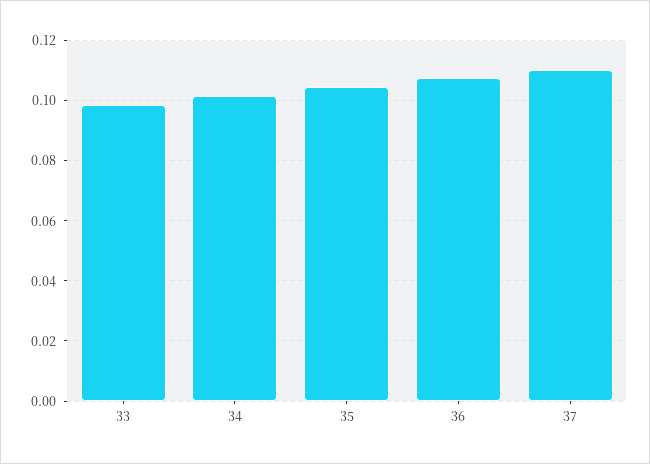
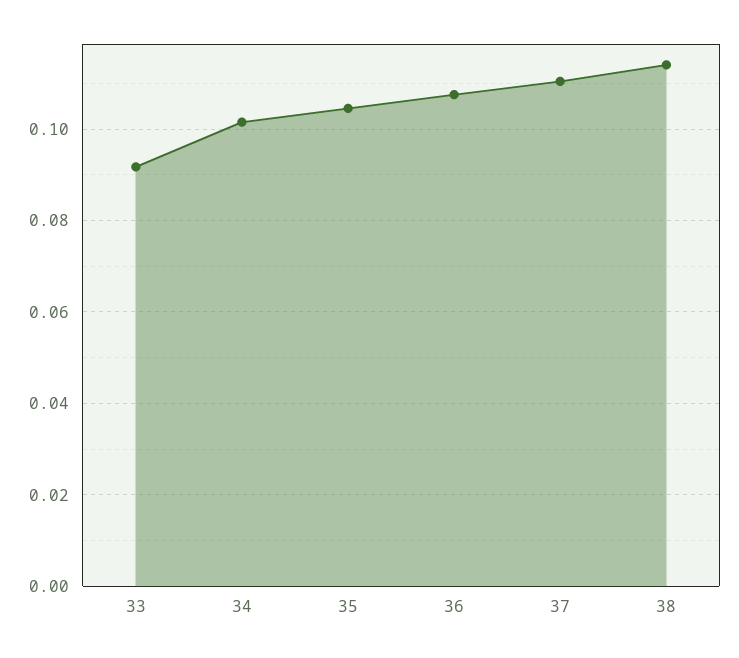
33: 0.098 -> 0.092
38: none -> 0.114

